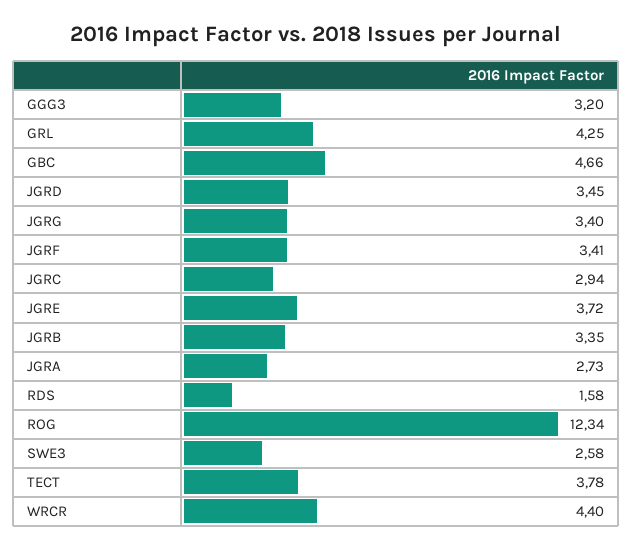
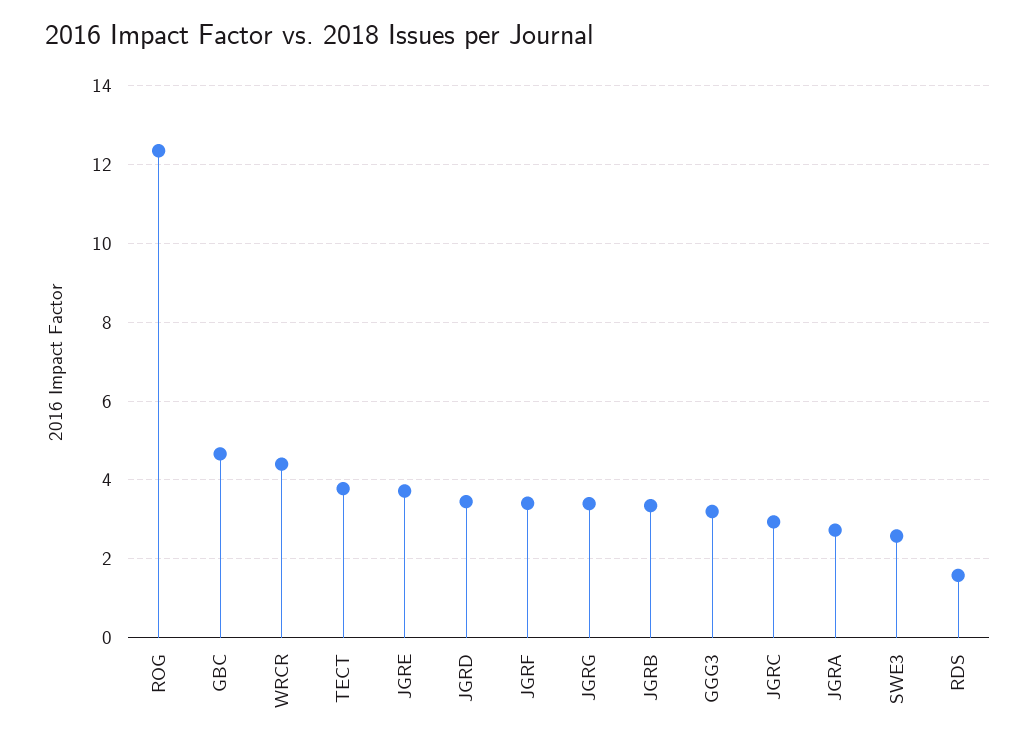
GRL: 4.25 -> none

